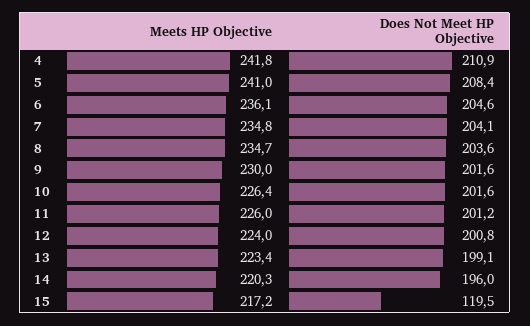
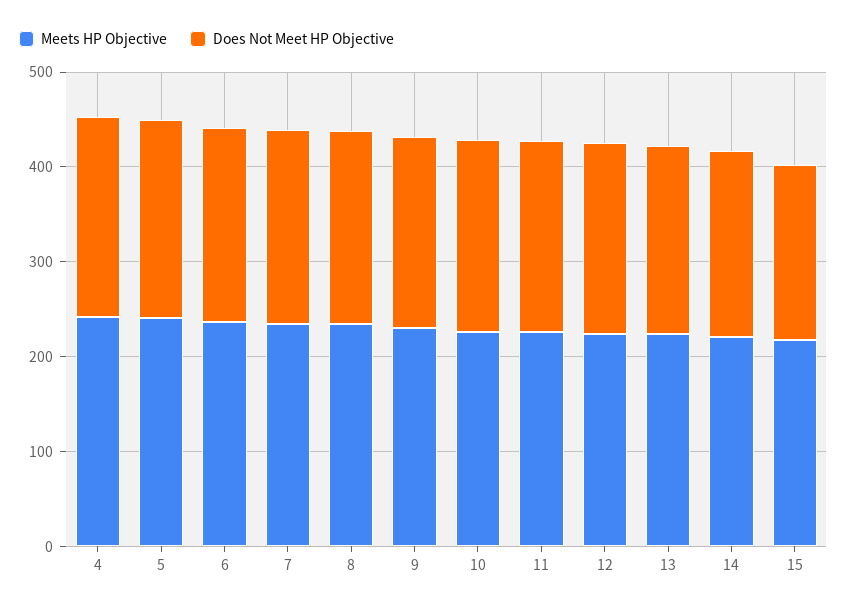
Does Not Meet HP Objective, 15: 119.5 -> 180

